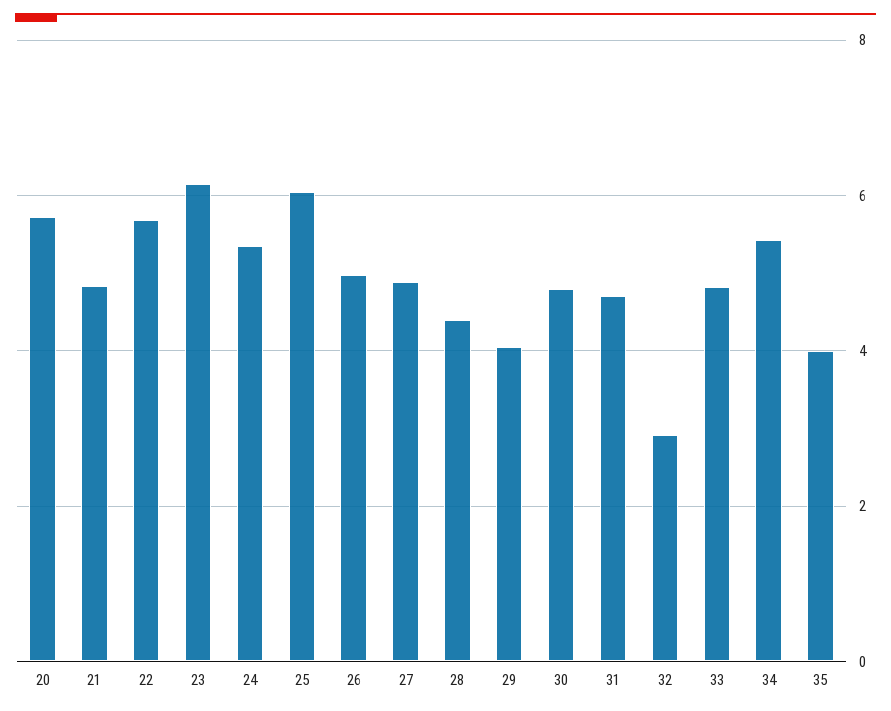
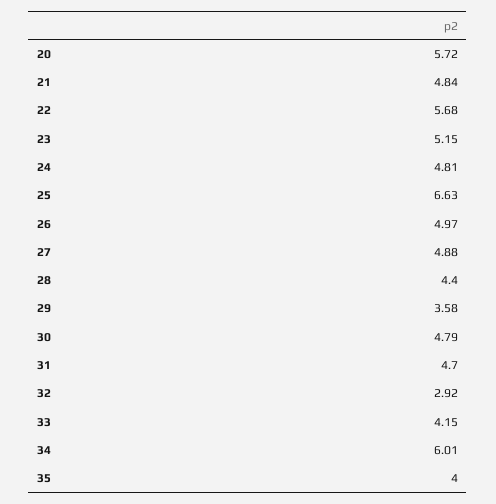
23: 6.2 -> 5.15
24: 5.4 -> 4.81
25: 6 -> 6.63
29: 4 -> 3.58
33: 4.8 -> 4.15
34: 5.4 -> 6.01

